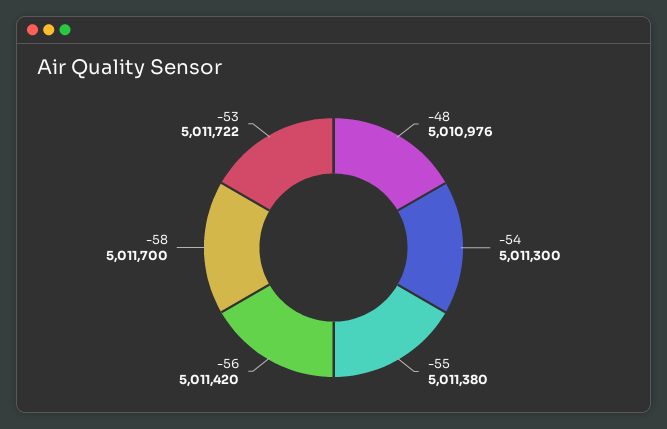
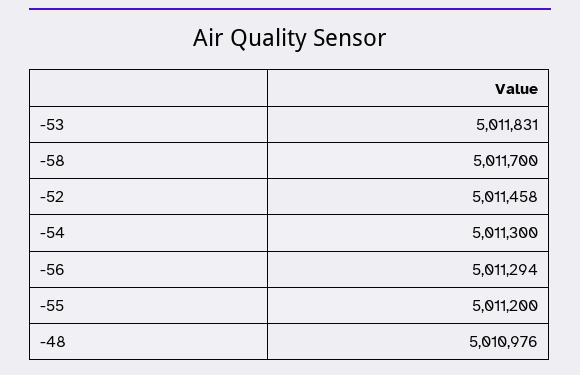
-55: 5011380 -> 5011200
-56: 5011420 -> 5011294
-53: 5011722 -> 5011831
-52: none -> 5011458

